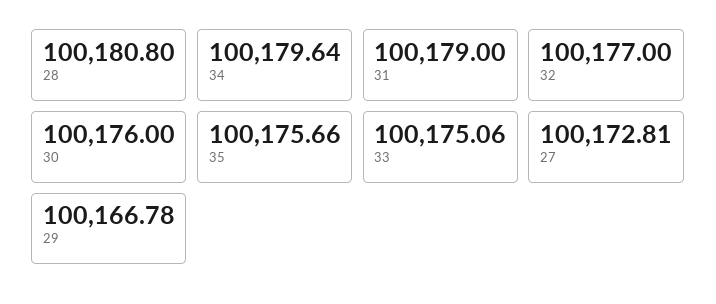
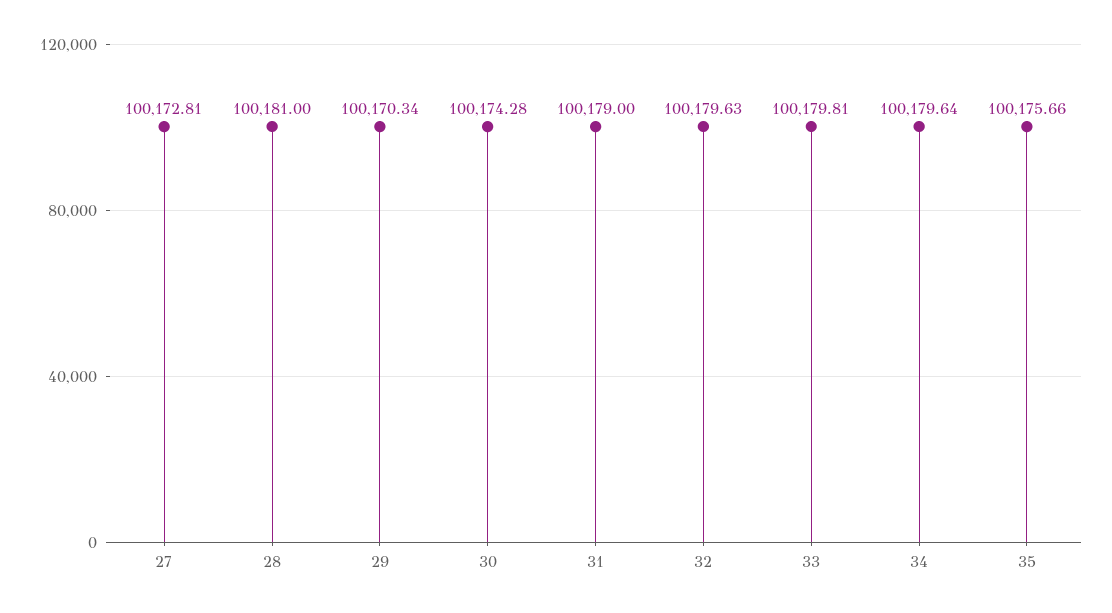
28: 100180.8 -> 100181
32: 100177 -> 100179.63
30: 100176 -> 100174.28
33: 100175.06 -> 100179.81
29: 100166.78 -> 100170.34

